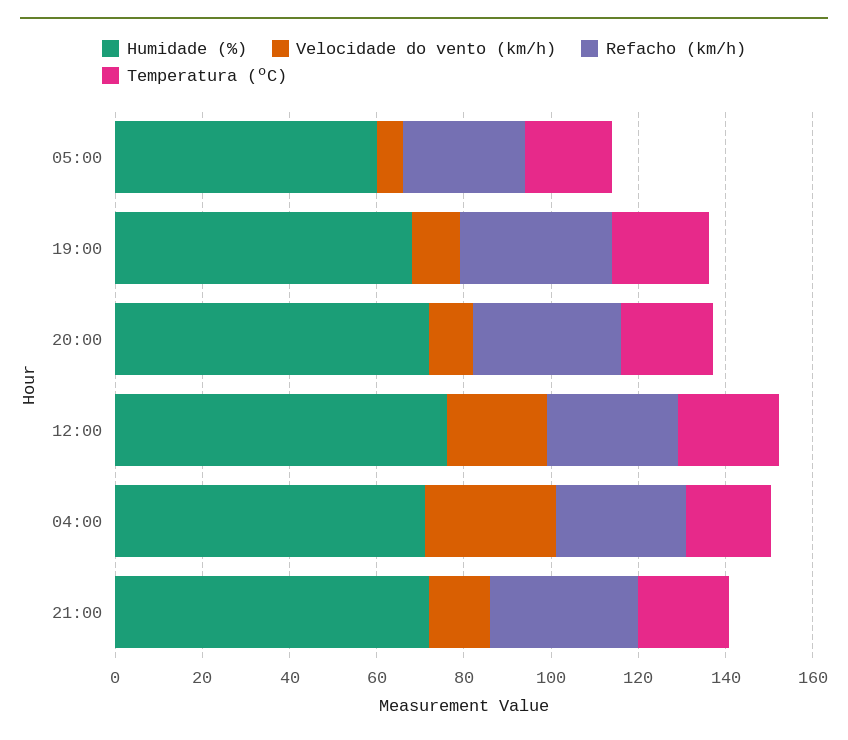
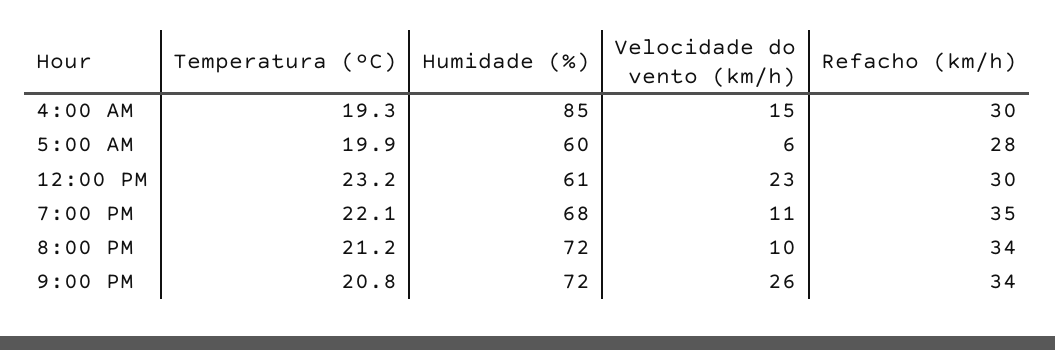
Humidade (%), 12:00: 75 -> 61
Humidade (%), 04:00: 70 -> 85
Velocidade do vento (km/h), 04:00: 30 -> 15
Velocidade do vento (km/h), 21:00: 15 -> 26

